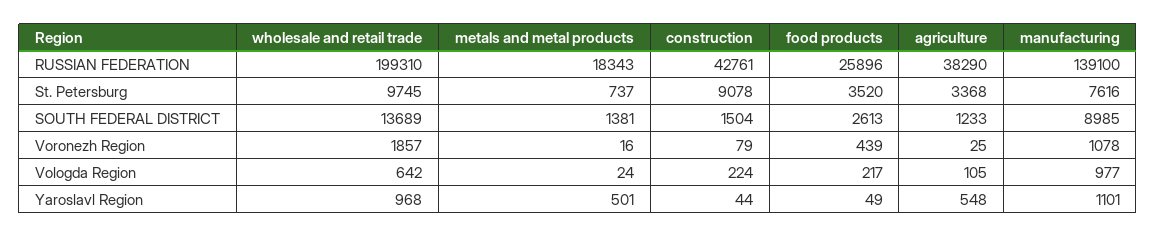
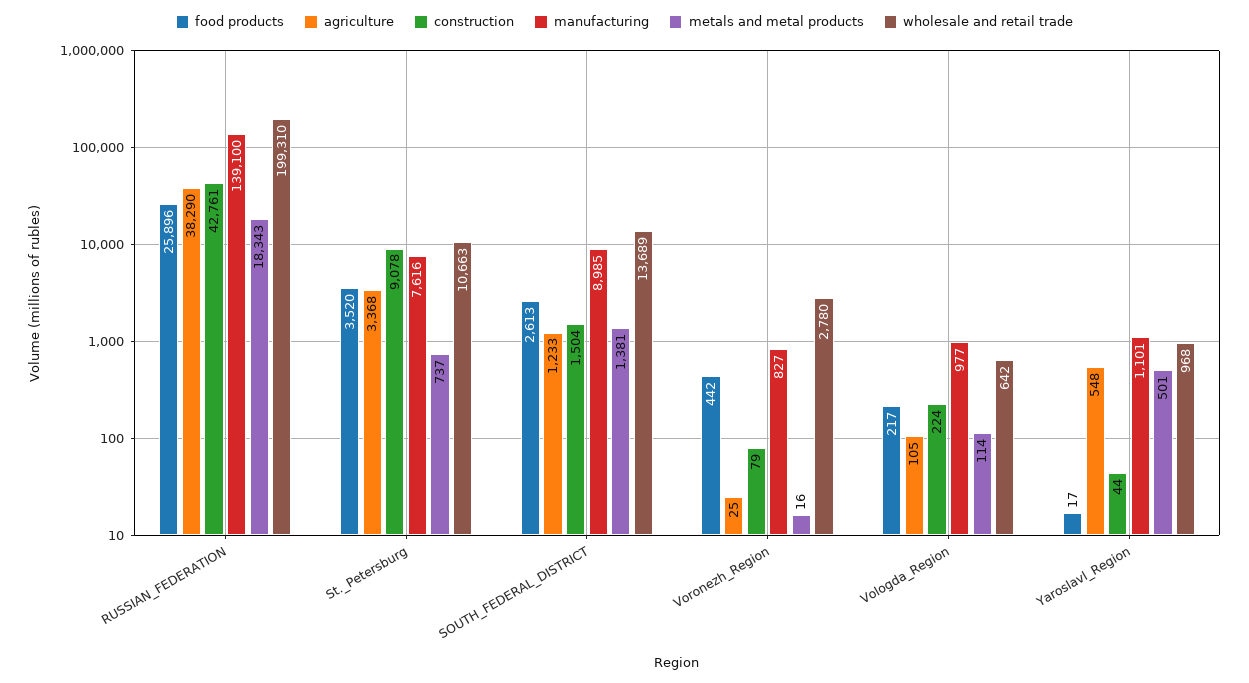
wholesale and retail trade, St. Petersburg: 9745 -> 10663
wholesale and retail trade, Voronezh Region: 1857 -> 2780
food products, Voronezh Region: 439 -> 442
manufacturing, Voronezh Region: 1078 -> 827
metals and metal products, Vologda Region: 24 -> 114
food products, Yaroslavl Region: 49 -> 17

